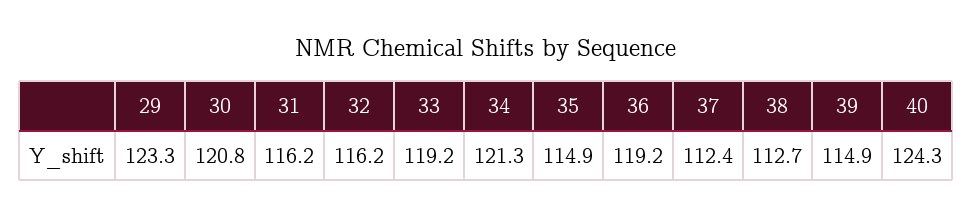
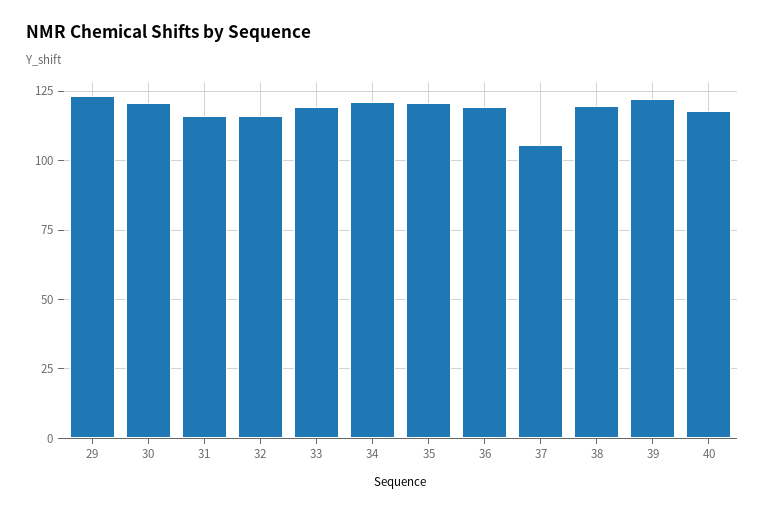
35: 114.9 -> 120
37: 112.4 -> 105
38: 112.7 -> 120
39: 114.9 -> 122.5
40: 124.3 -> 117.5

